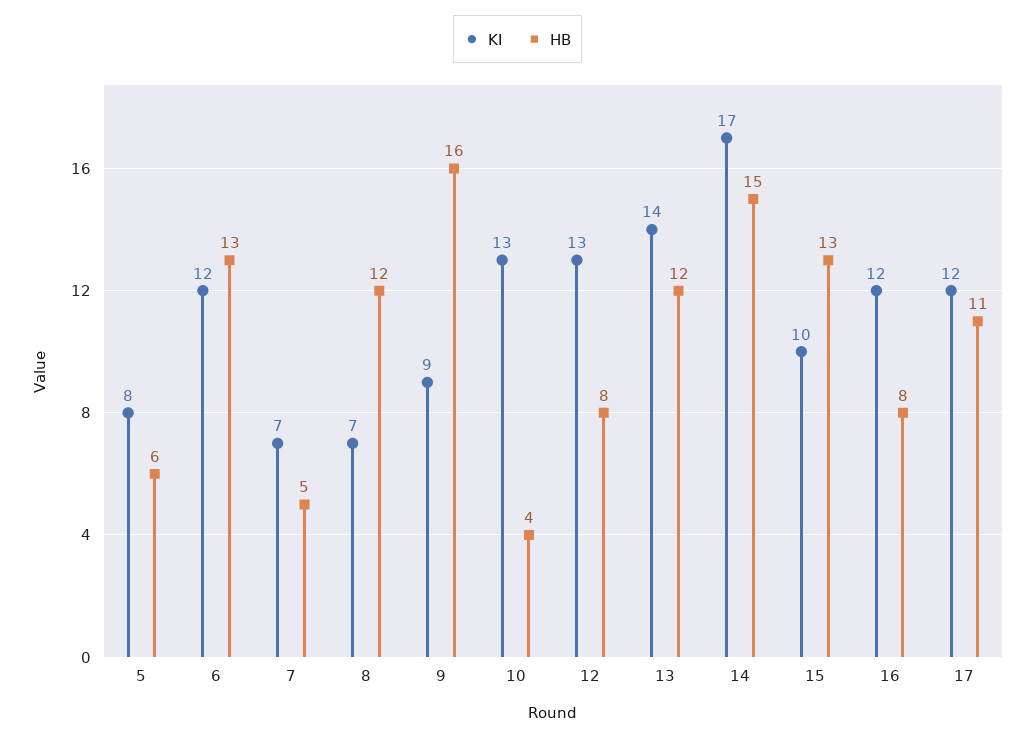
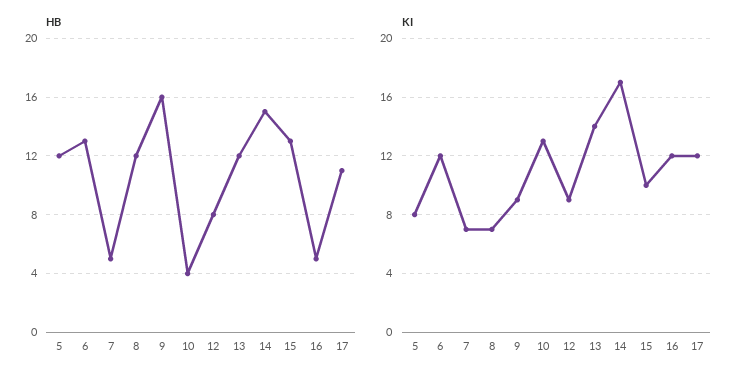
HB, 5: 6 -> 12
KI, 12: 13 -> 9
HB, 16: 8 -> 5

